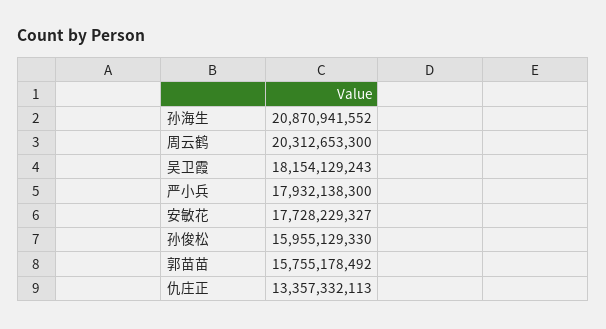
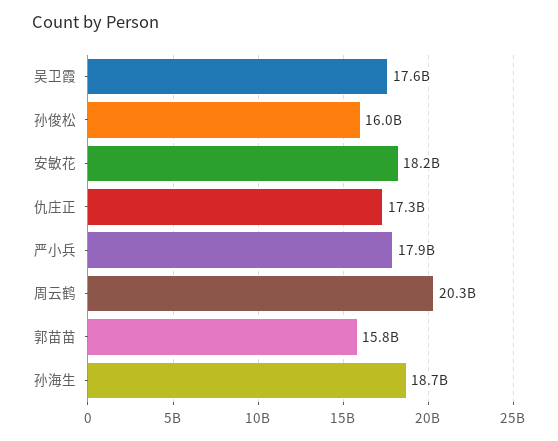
孙海生: 20870941552 -> 18700000000
吴卫霞: 18154129243 -> 17600000000
安敏花: 17728229327 -> 18200000000
仇庄正: 13357332113 -> 17300000000

